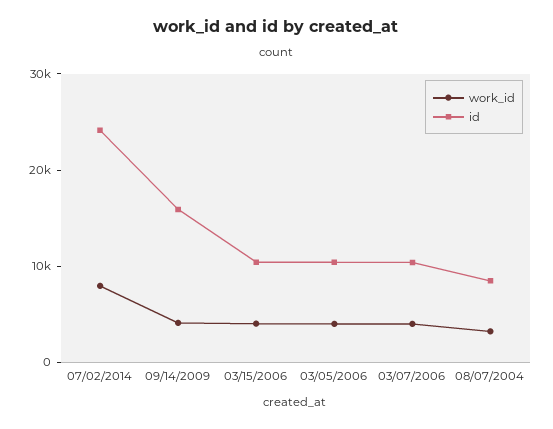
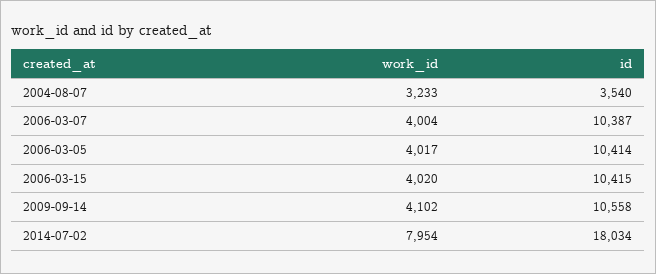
id, 07/02/2014: 24000 -> 18034
id, 09/14/2009: 16000 -> 10558
id, 08/07/2004: 8000 -> 3540

